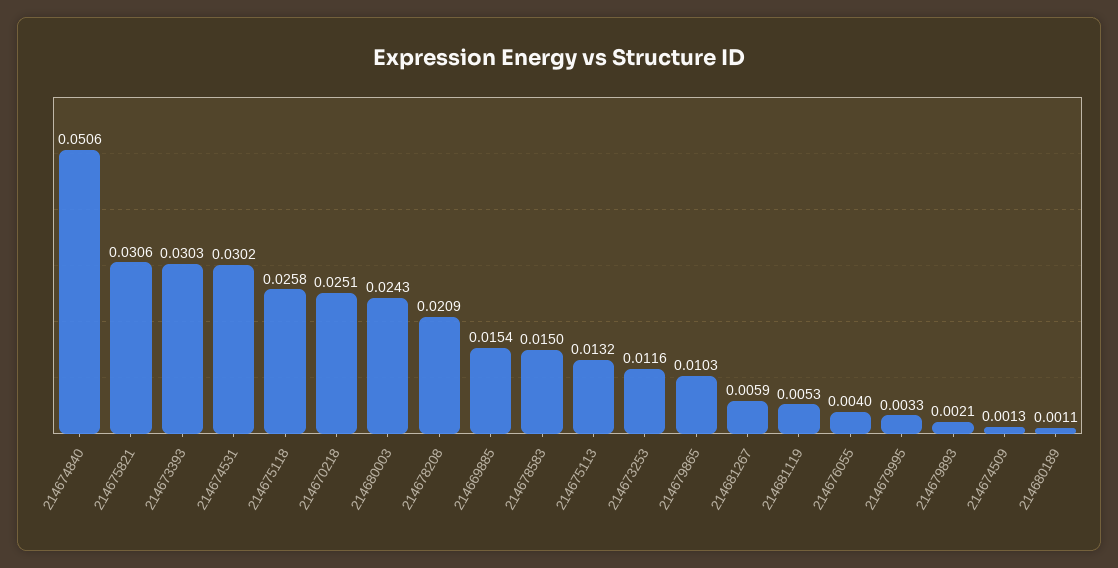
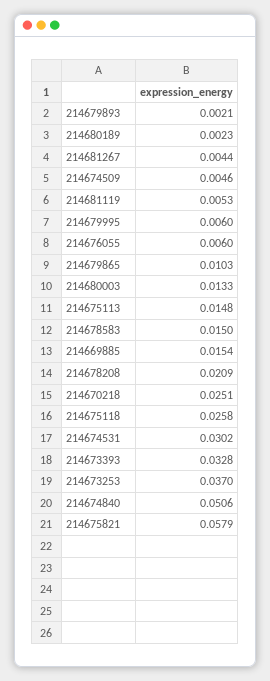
214675821: 0.0306 -> 0.0579
214673393: 0.0303 -> 0.0328
214680003: 0.0243 -> 0.0133
214675113: 0.0132 -> 0.0148
214673253: 0.0116 -> 0.037
214681267: 0.0059 -> 0.0044
214676055: 0.004 -> 0.006
214679995: 0.0033 -> 0.006
214674509: 0.0013 -> 0.0046
214680189: 0.0011 -> 0.0023

